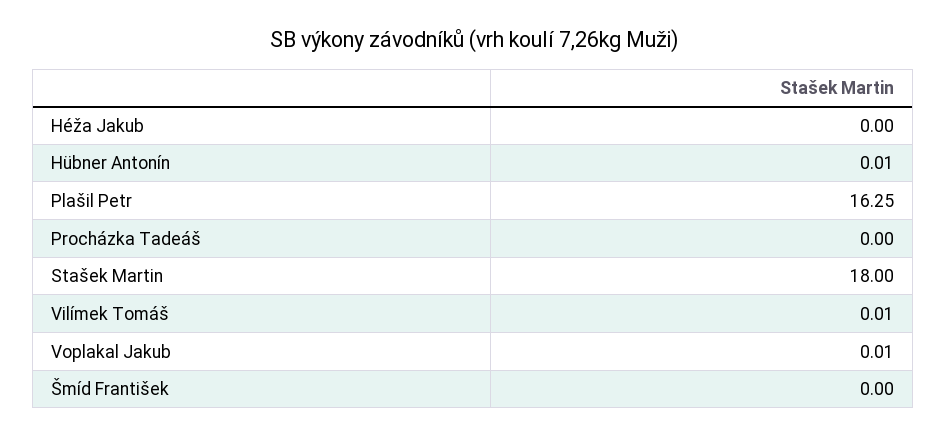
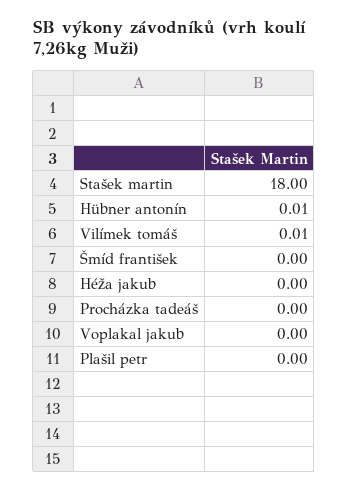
Plašil Petr: 16.25 -> 0
Voplakal Jakub: 0.01 -> 0

